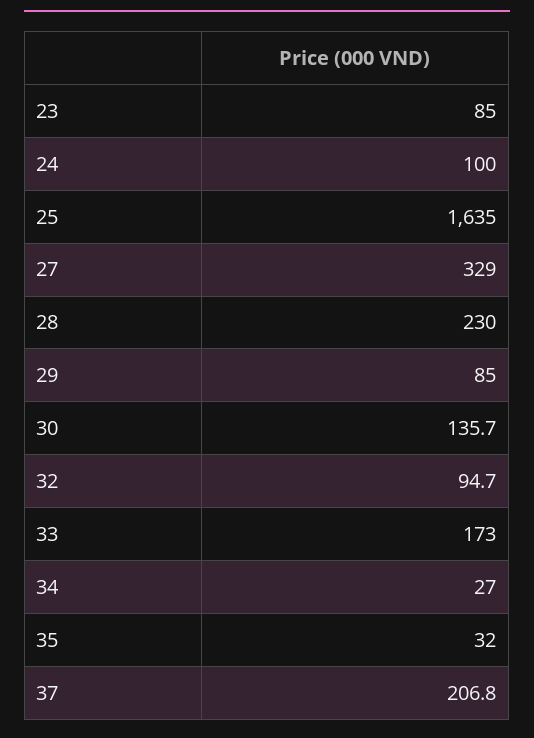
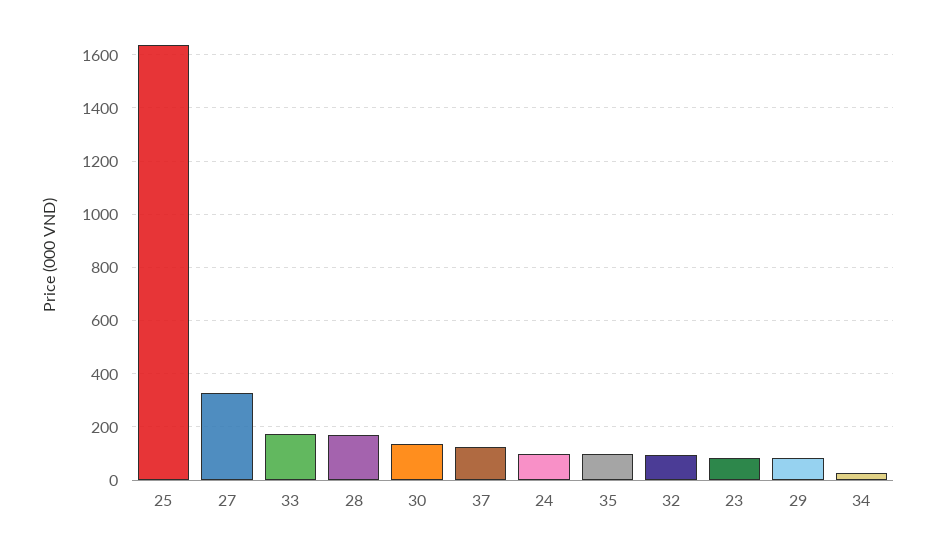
28: 230 -> 175
35: 32 -> 100
37: 206.8 -> 125

